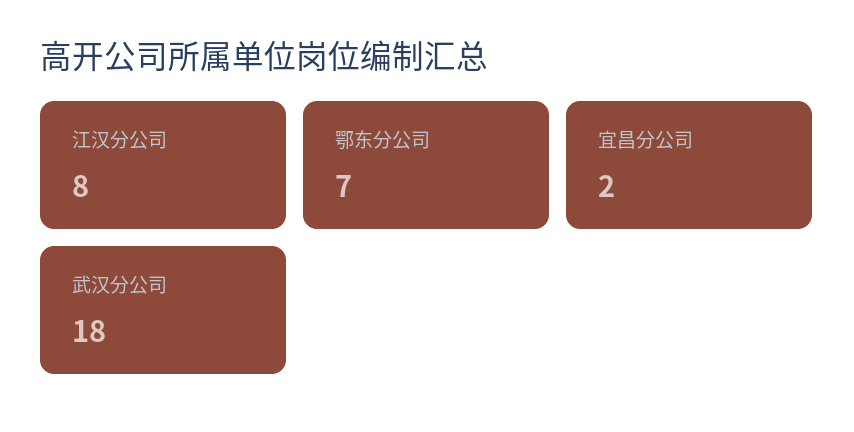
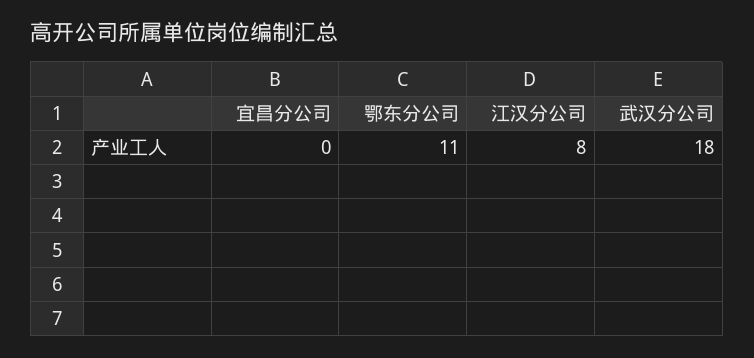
鄂东分公司: 7 -> 11
宜昌分公司: 2 -> 0

